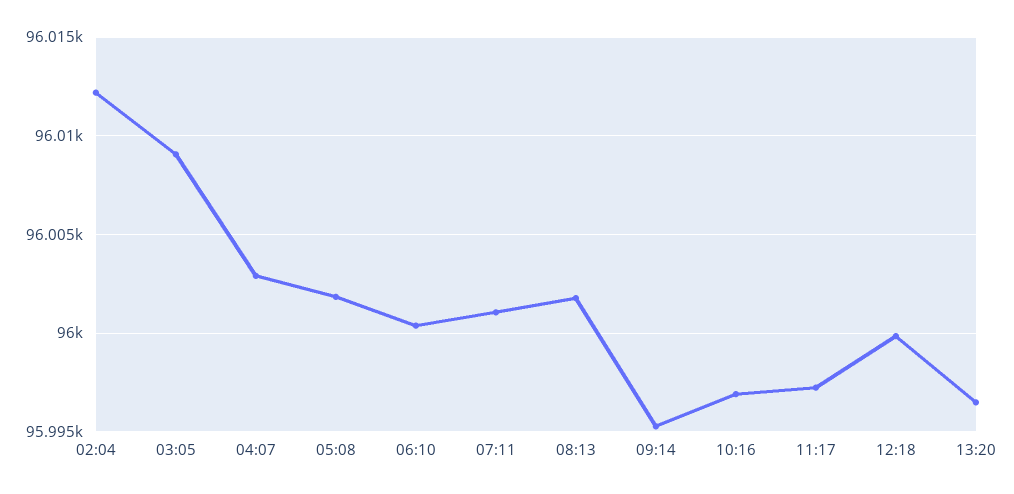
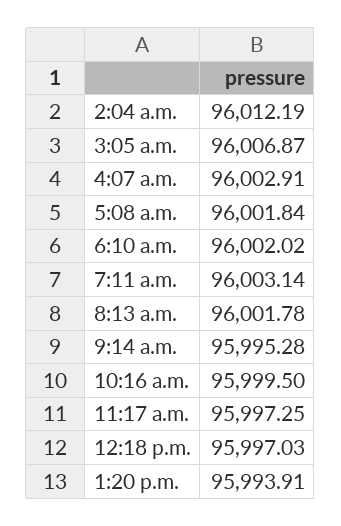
03:05: 96009 -> 96006.87
06:10: 96000.5 -> 96002.02
07:11: 96001 -> 96003.14
10:16: 95997 -> 95999.5
12:18: 96000 -> 95997.03
13:20: 95996.5 -> 95993.91

